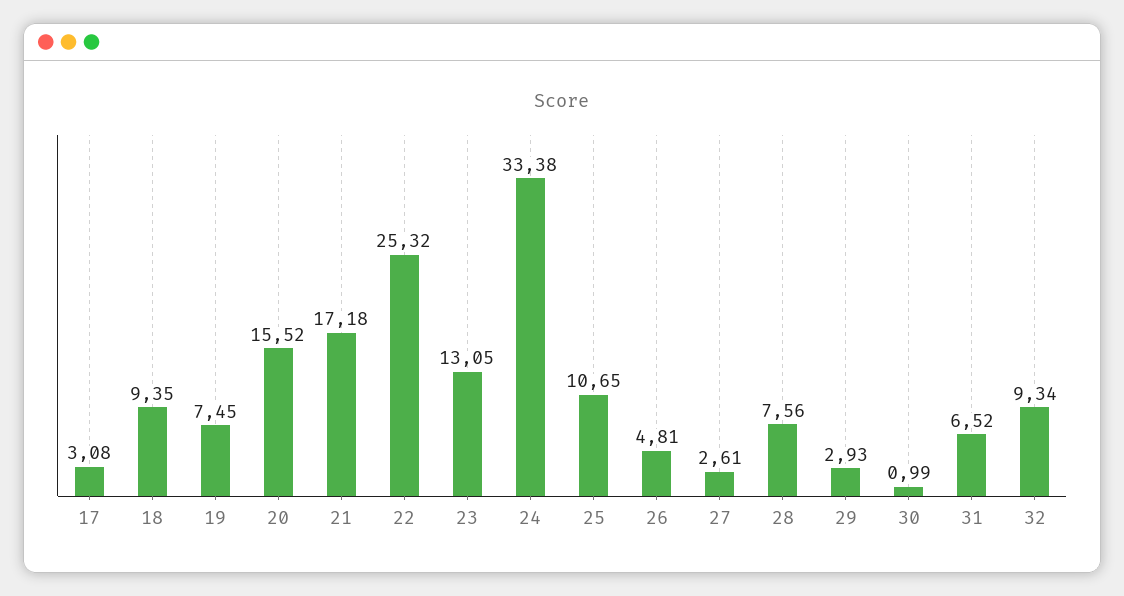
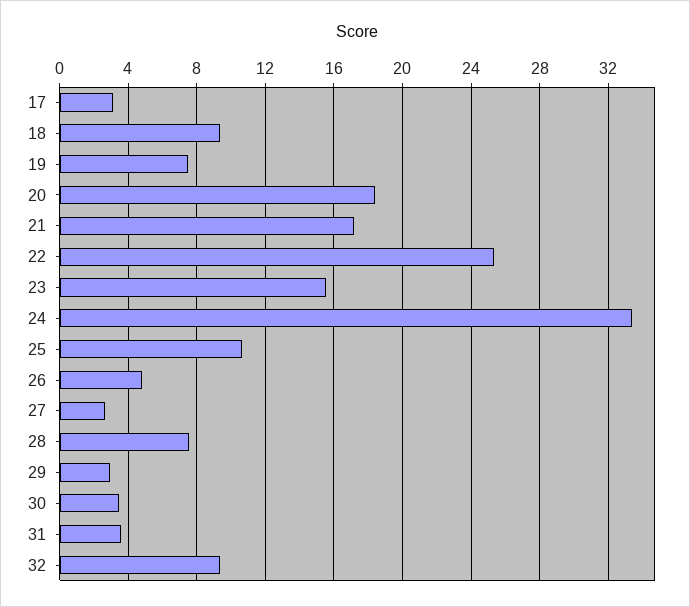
20: 15.52 -> 18.5
23: 13.05 -> 15.5
30: 0.99 -> 3.5
31: 6.52 -> 3.5

